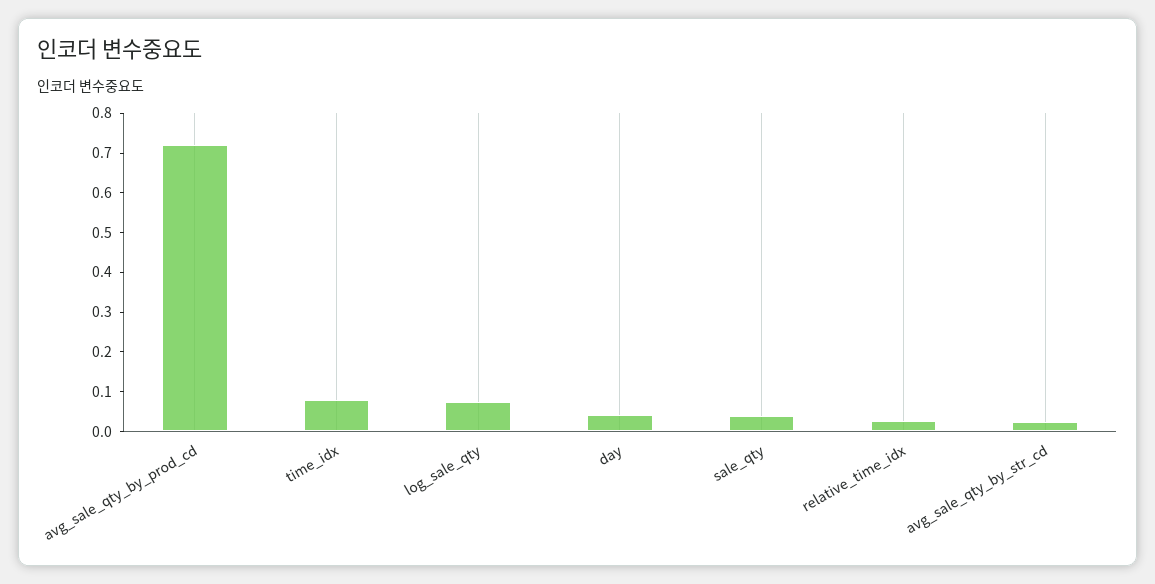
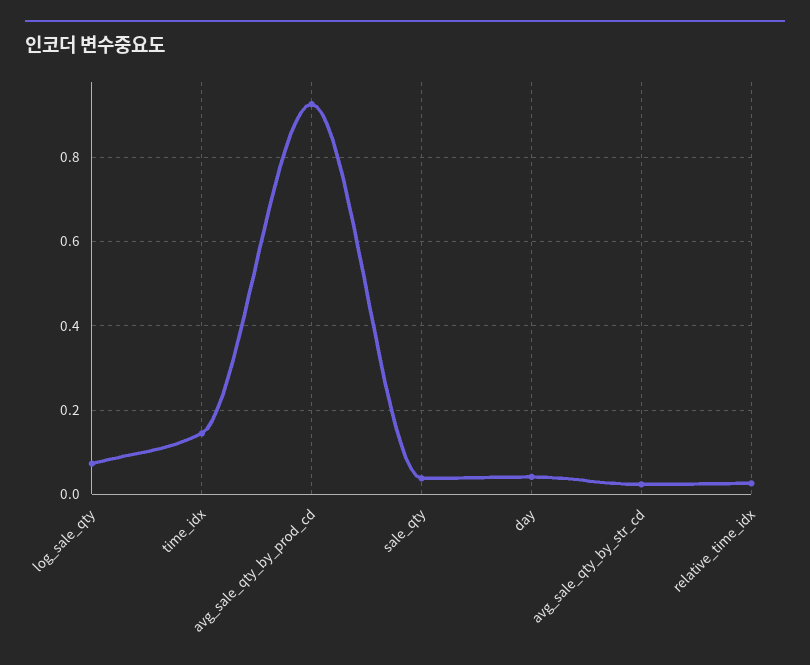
avg_sale_qty_by_prod_cd: 0.725 -> 0.92
time_idx: 0.075 -> 0.14

